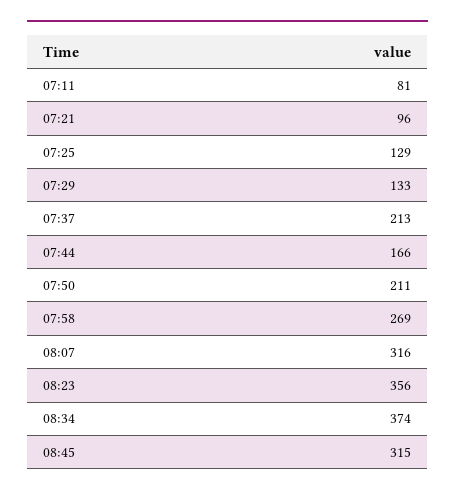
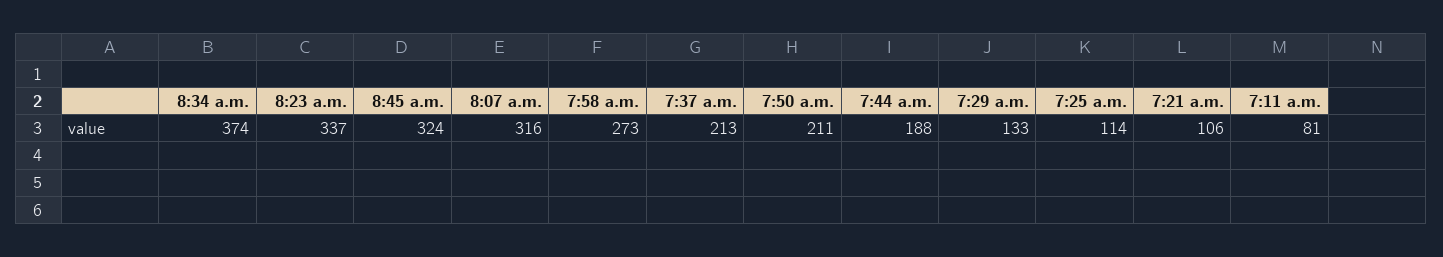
07:21: 96 -> 106
07:25: 129 -> 114
07:44: 166 -> 188
07:58: 269 -> 273
08:23: 356 -> 337
08:45: 315 -> 324

